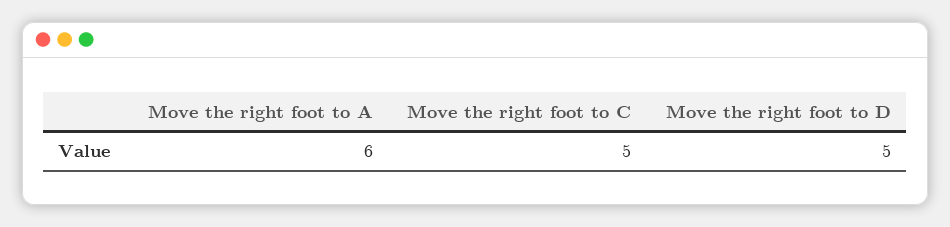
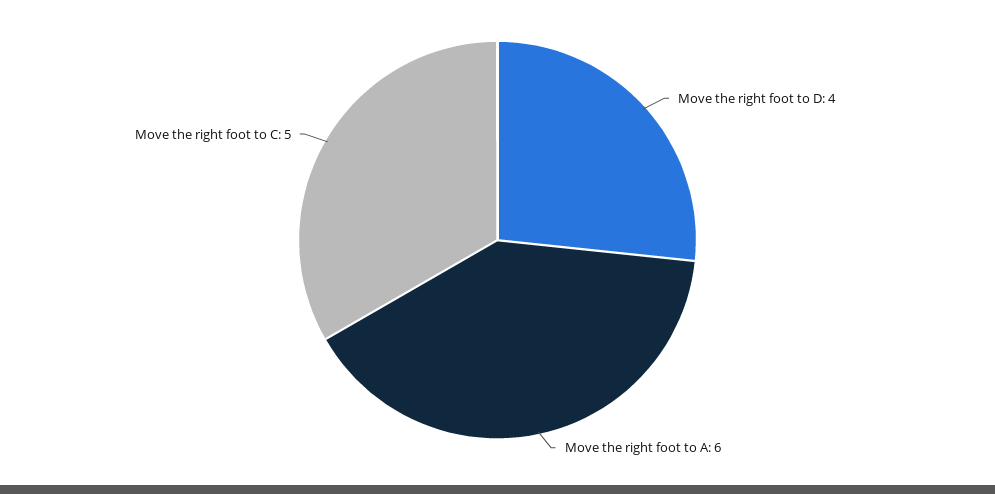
Move the right foot to D: 5 -> 4

